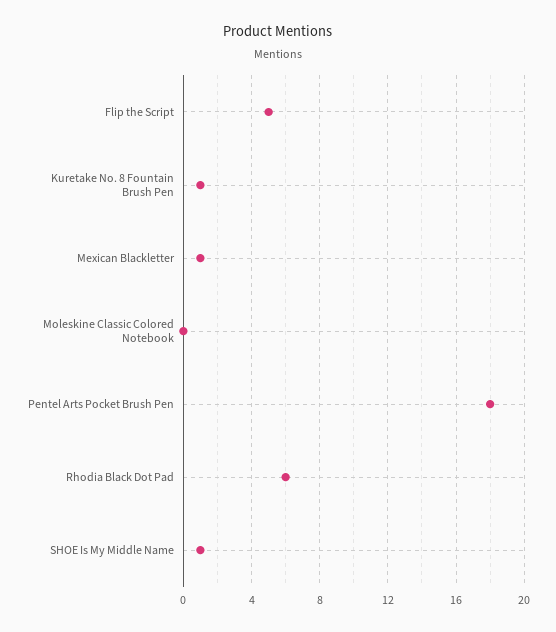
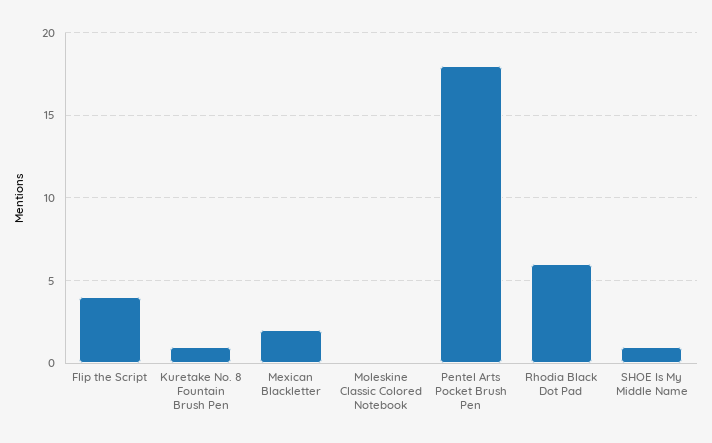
Flip the Script: 5 -> 4
Mexican Blackletter: 1 -> 2

